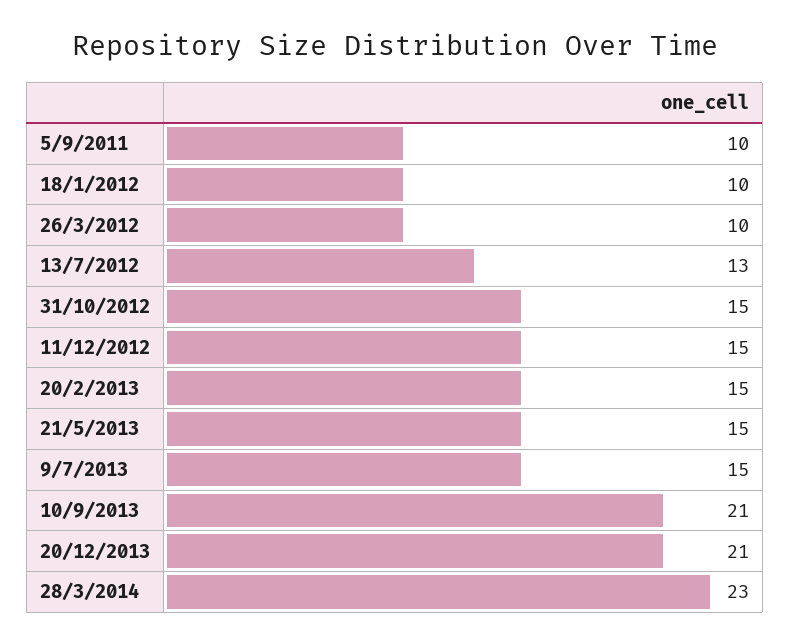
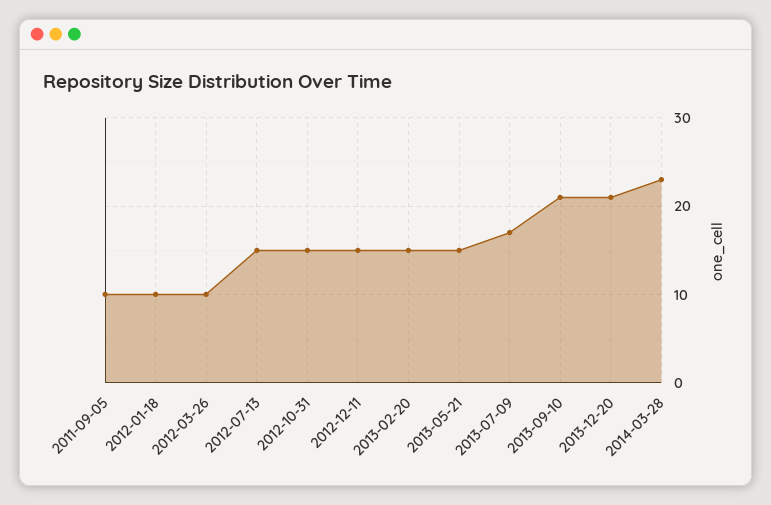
13/7/2012: 13 -> 15
9/7/2013: 15 -> 17

